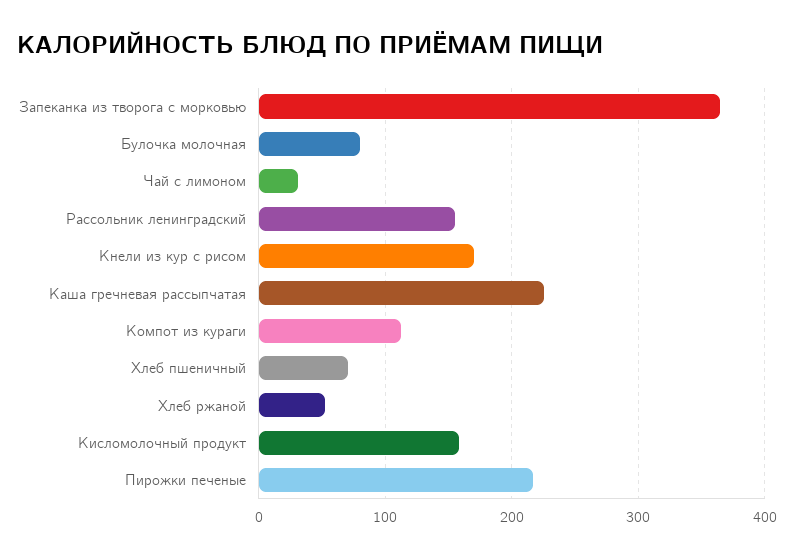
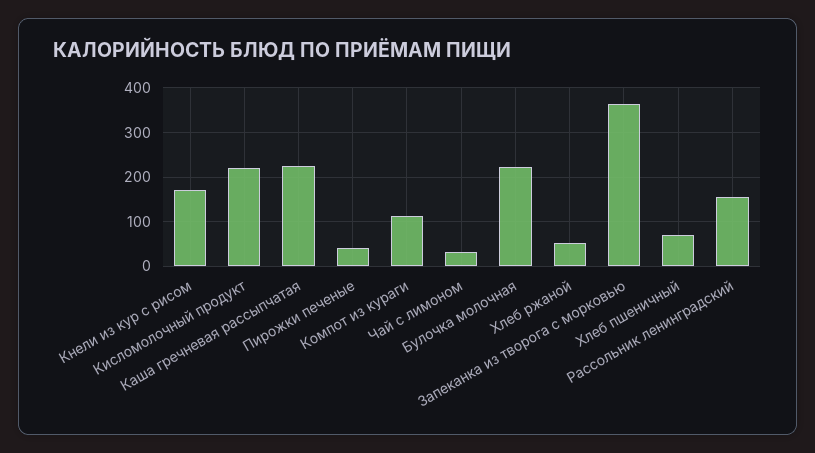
Булочка молочная: 80 -> 220
Кисломолочный продукт: 160 -> 220
Пирожки печеные: 220 -> 40

